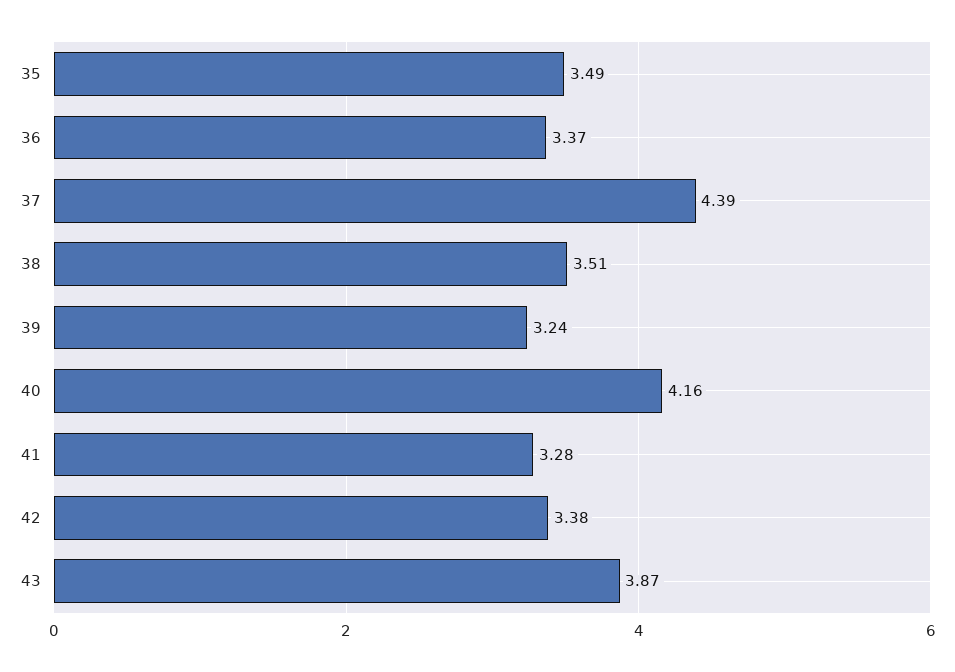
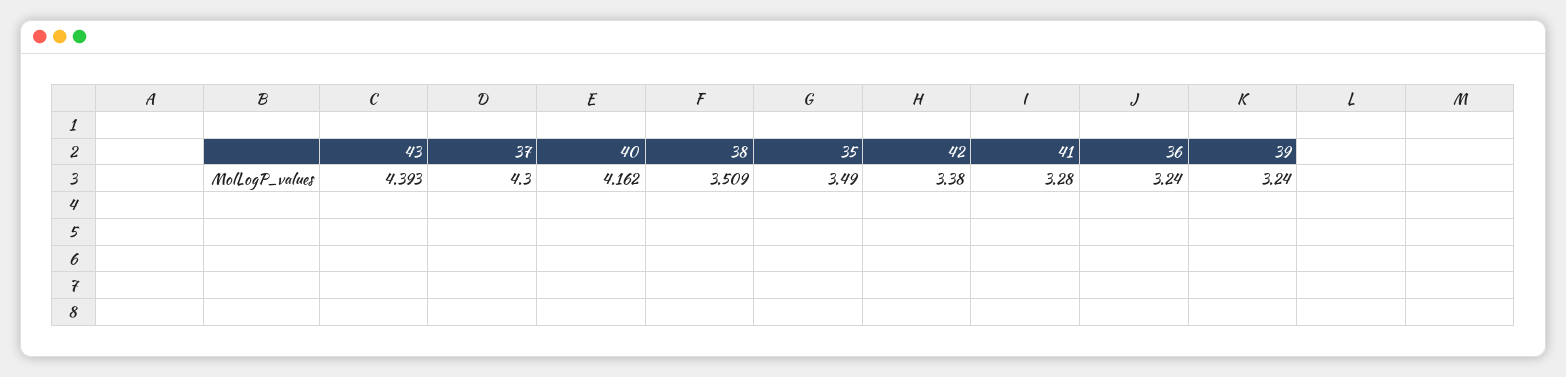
36: 3.37 -> 3.24
37: 4.39 -> 4.3
43: 3.87 -> 4.393

